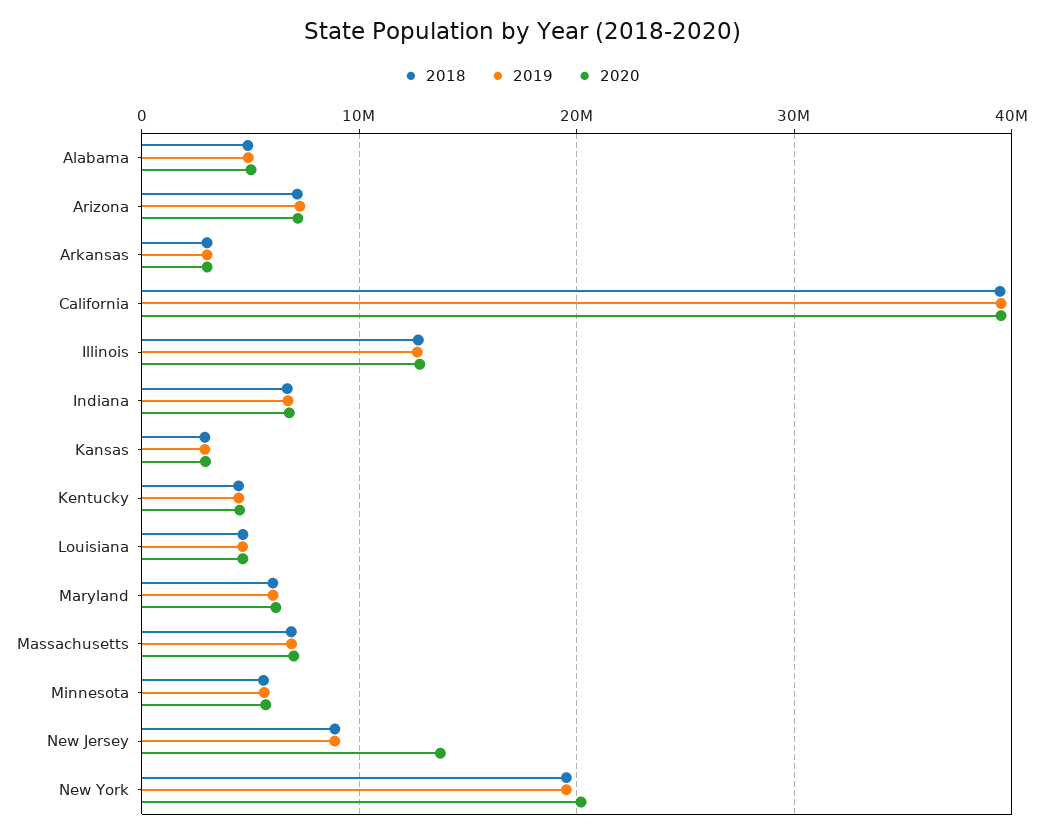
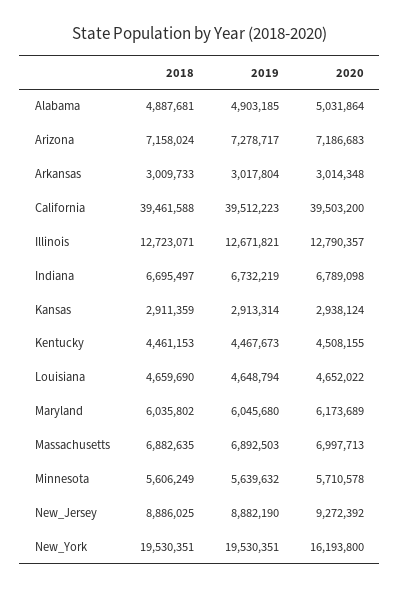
2020, New Jersey: 14000000 -> 9272392
2020, New York: 20000000 -> 16193800

